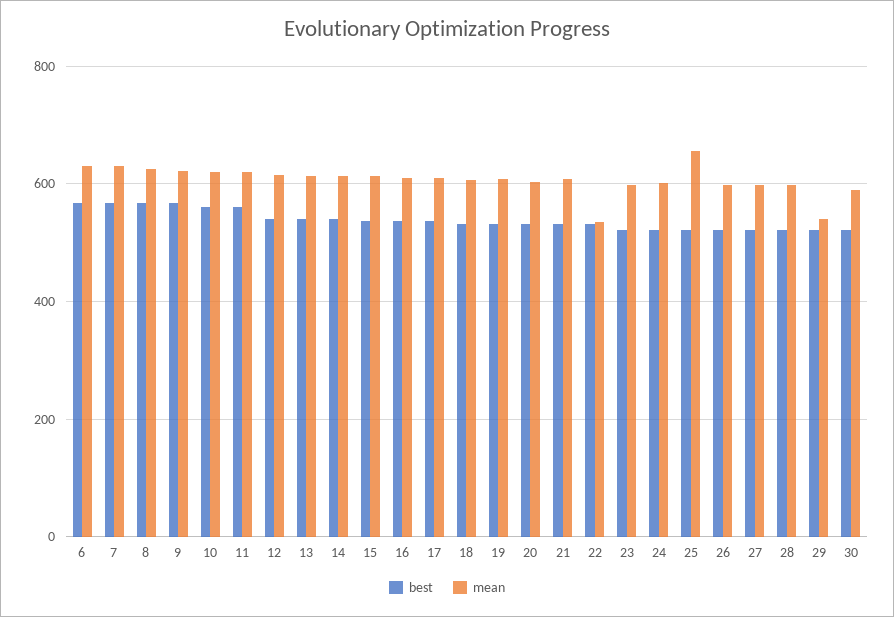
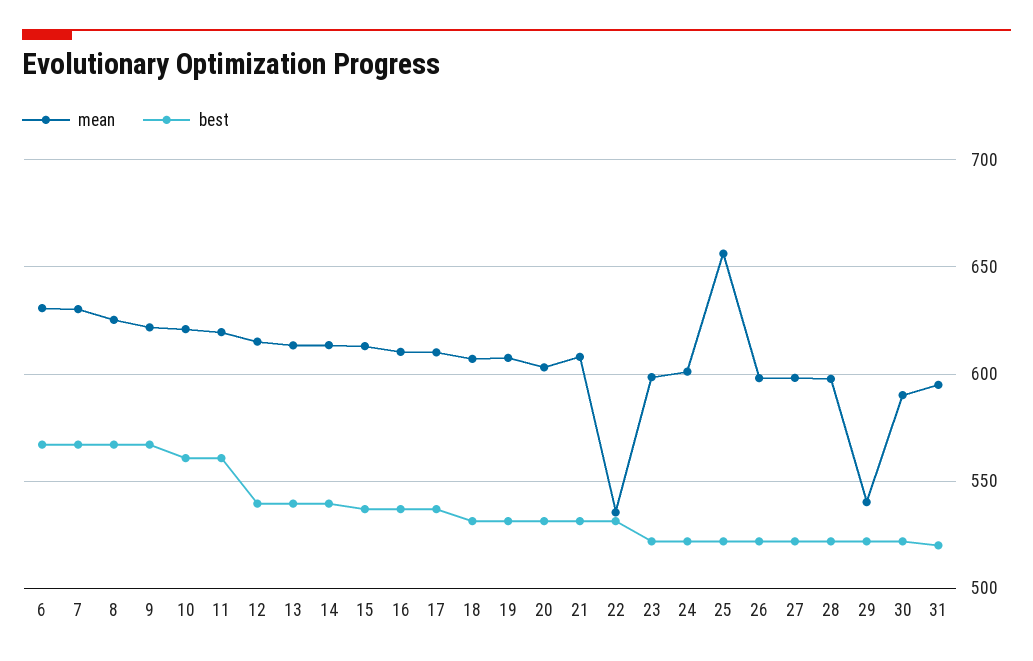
mean, 31: none -> 595
best, 31: none -> 520

